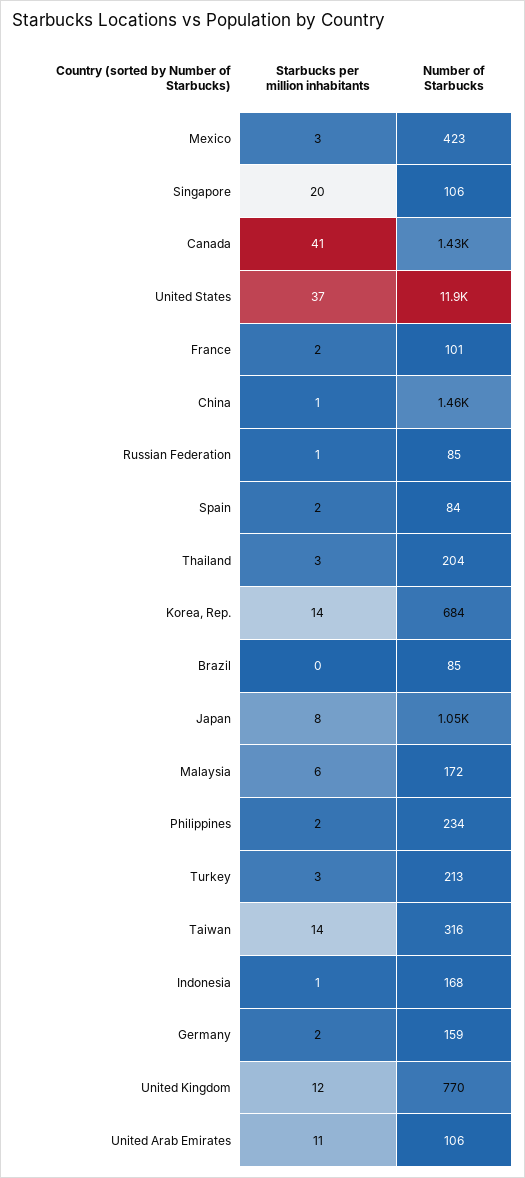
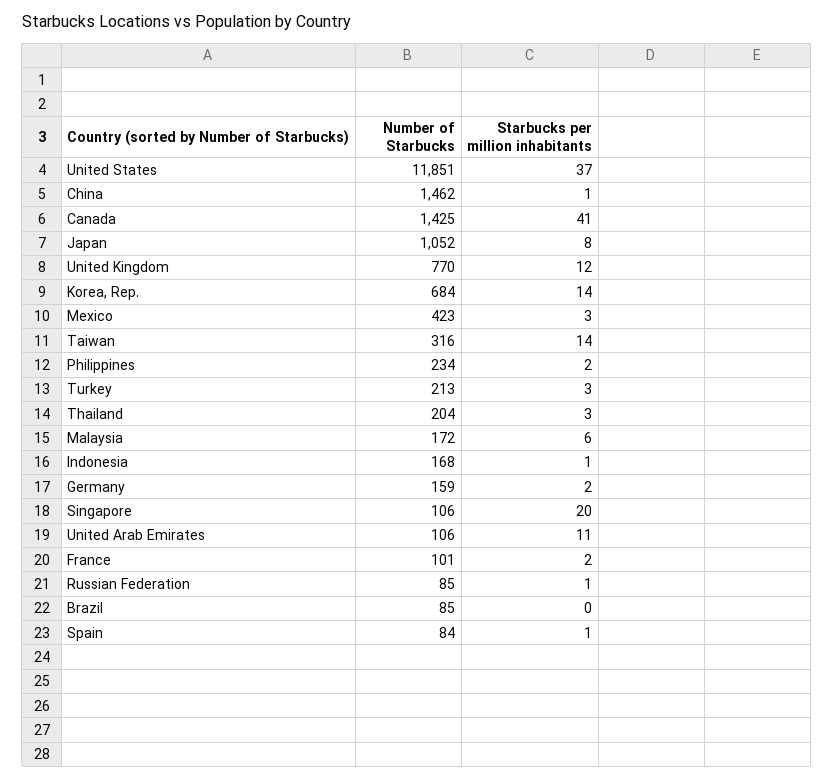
Starbucks per million inhabitants, Spain: 2 -> 1

